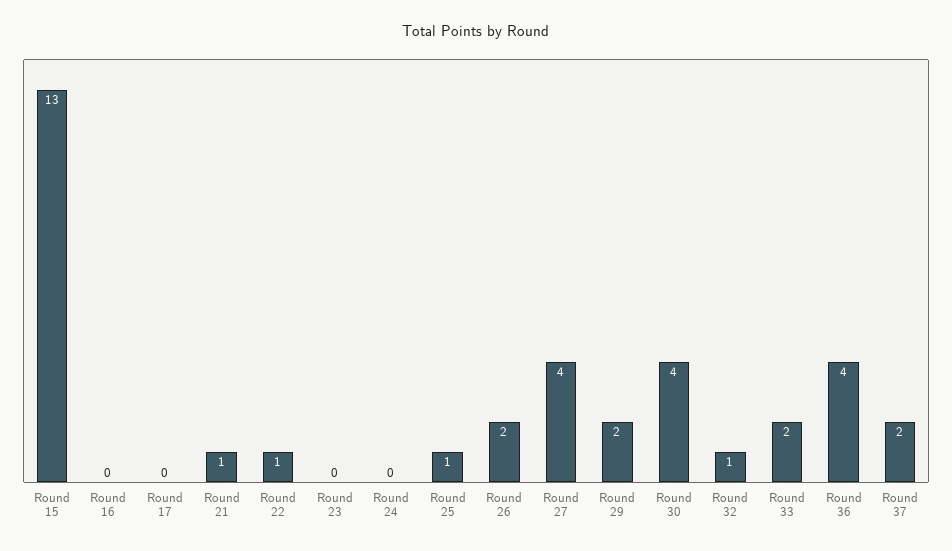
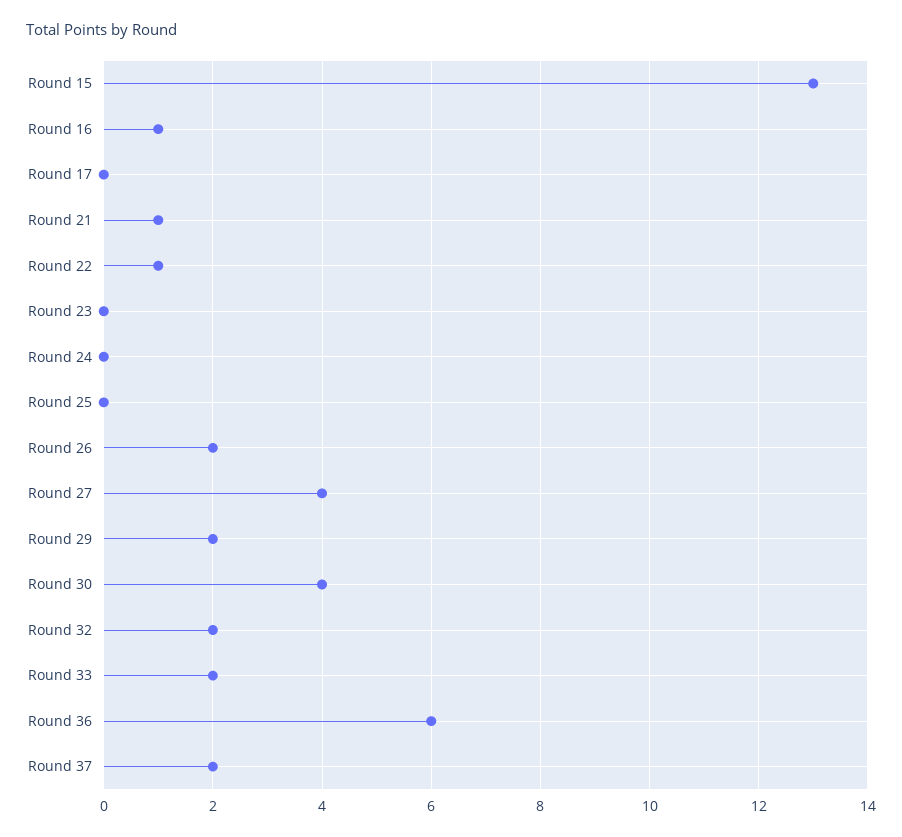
Round 16: 0 -> 1
Round 25: 1 -> 0
Round 32: 1 -> 2
Round 36: 4 -> 6

